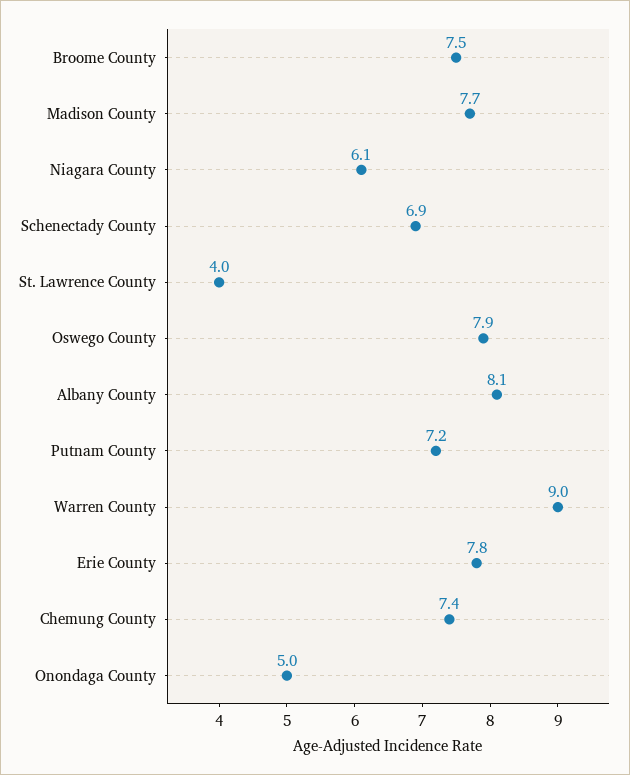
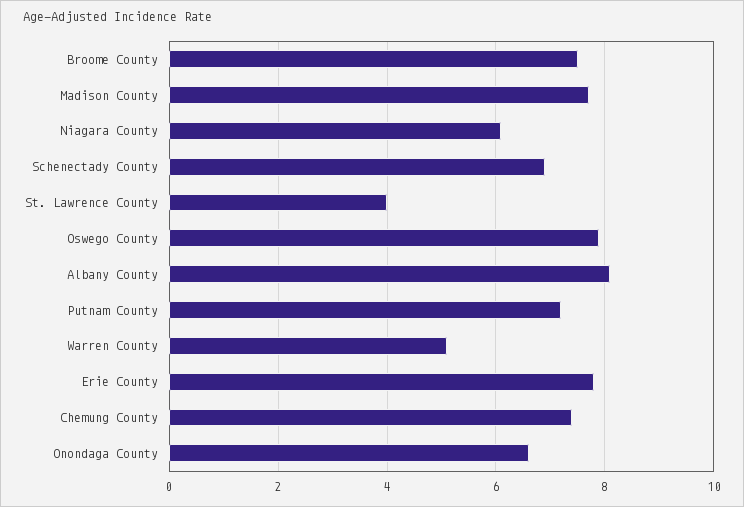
Warren County: 9 -> 5
Onondaga County: 5 -> 6.5

